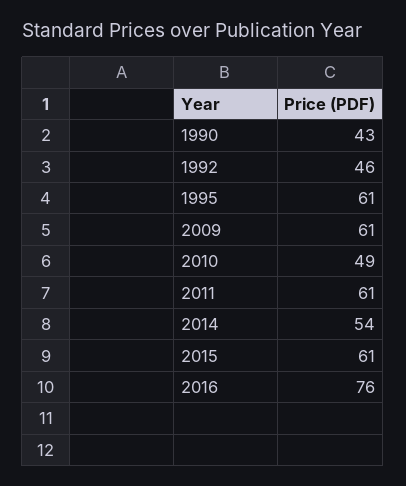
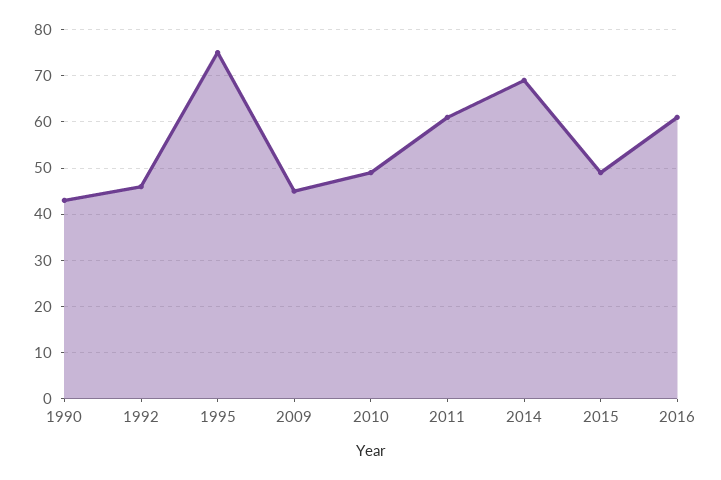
1995: 61 -> 75
2009: 61 -> 45
2014: 54 -> 70
2015: 61 -> 50
2016: 76 -> 60

